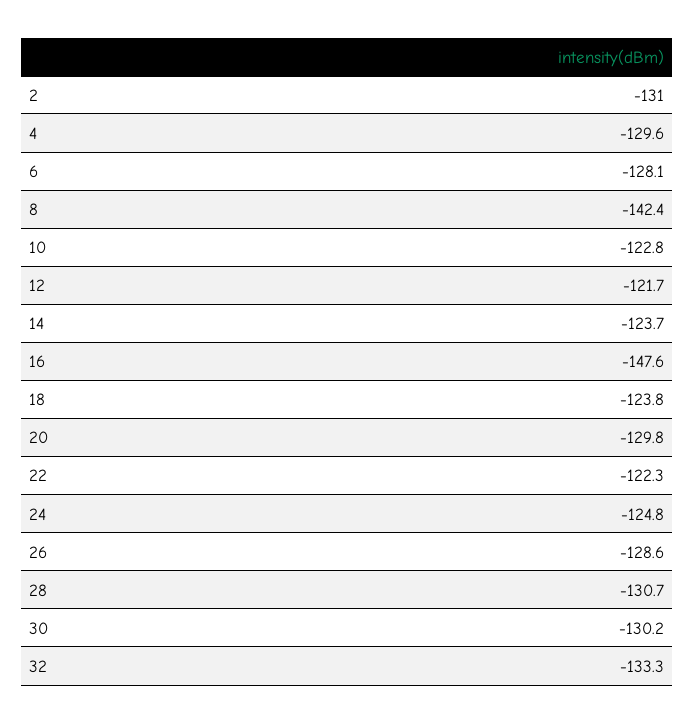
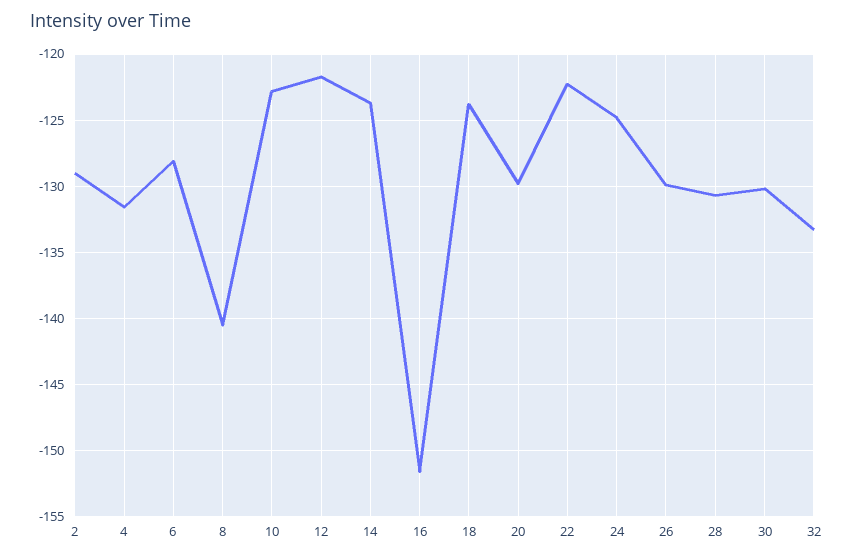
2: -131 -> -129
4: -129.6 -> -131.5
8: -142.4 -> -140.5
16: -147.6 -> -151.5
26: -128.6 -> -130

